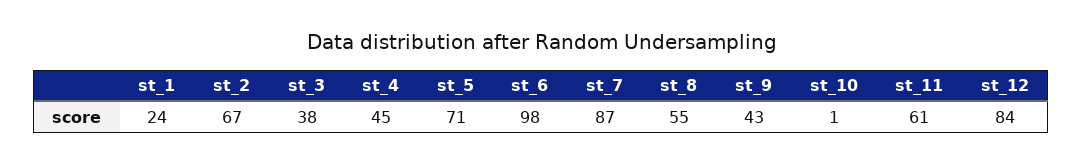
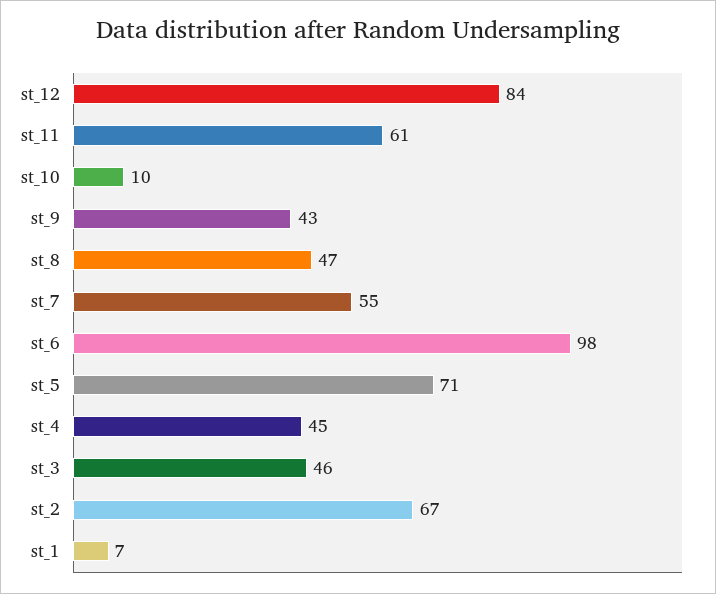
st_1: 24 -> 7
st_3: 38 -> 46
st_7: 87 -> 55
st_8: 55 -> 47
st_10: 1 -> 10

